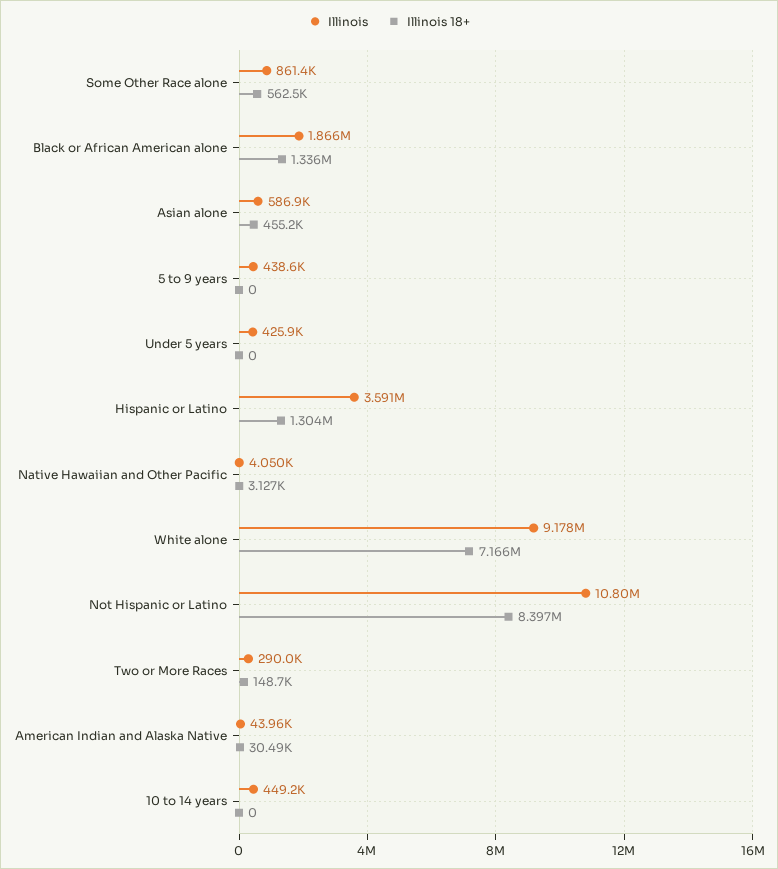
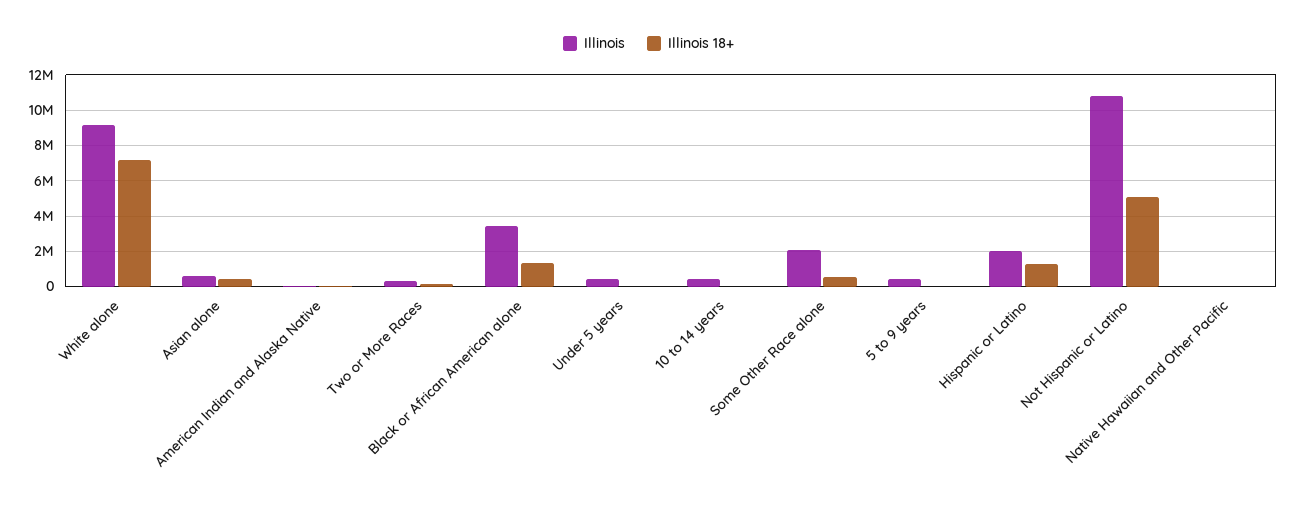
Illinois, Some Other Race alone: 861400 -> 2000000
Illinois, Black or African American alone: 1866000 -> 3500000
Illinois, Hispanic or Latino: 3591000 -> 2000000
Illinois 18+, Not Hispanic or Latino: 8397000 -> 5000000

